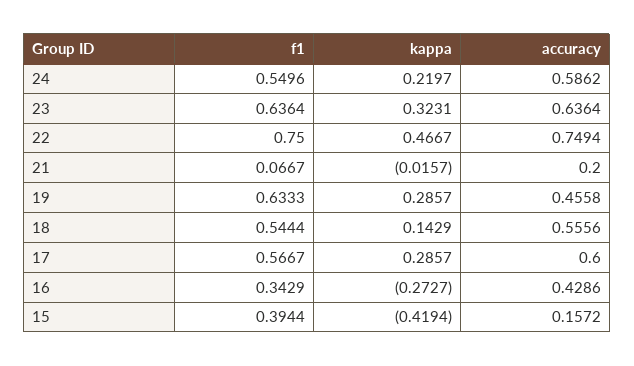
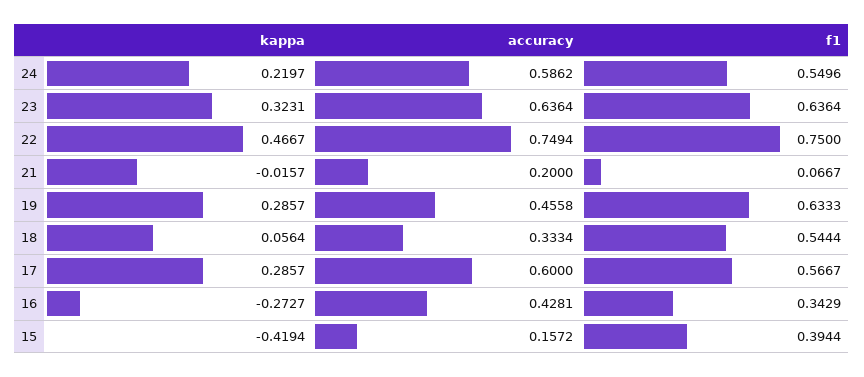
kappa, 18: 0.1429 -> 0.0564
accuracy, 18: 0.5556 -> 0.3334
accuracy, 16: 0.4286 -> 0.4281

